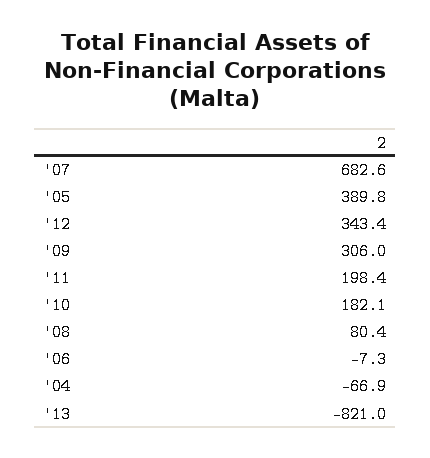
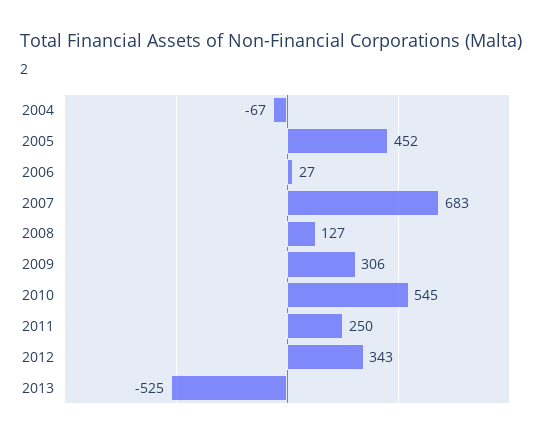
'05: 389.8 -> 452
'11: 198.4 -> 250
'10: 182.1 -> 545
'08: 80.4 -> 127
'06: -7.3 -> 27
'13: -821 -> -525

